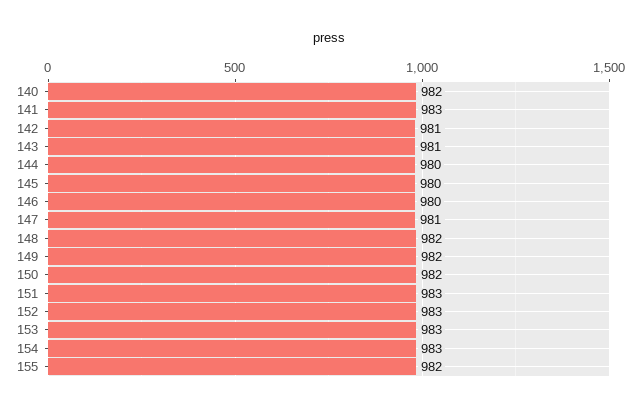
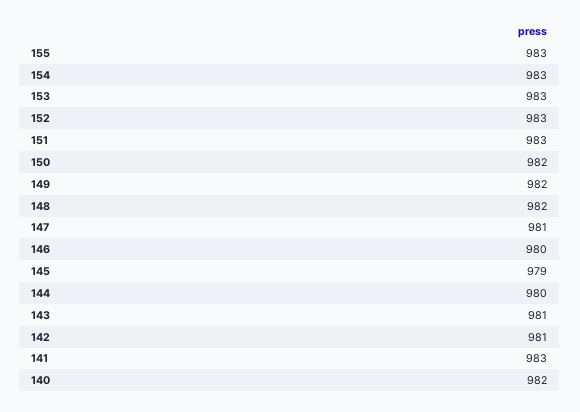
145: 980 -> 979
155: 982 -> 983

